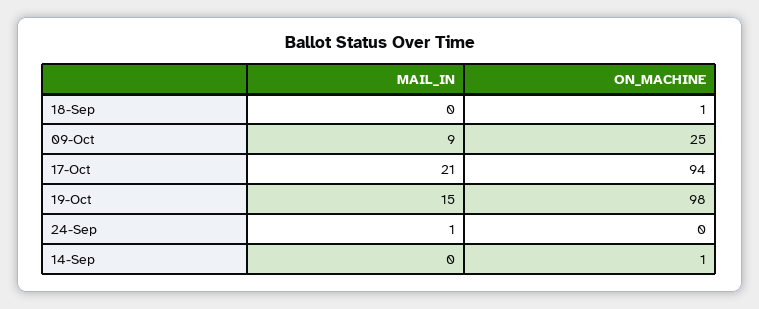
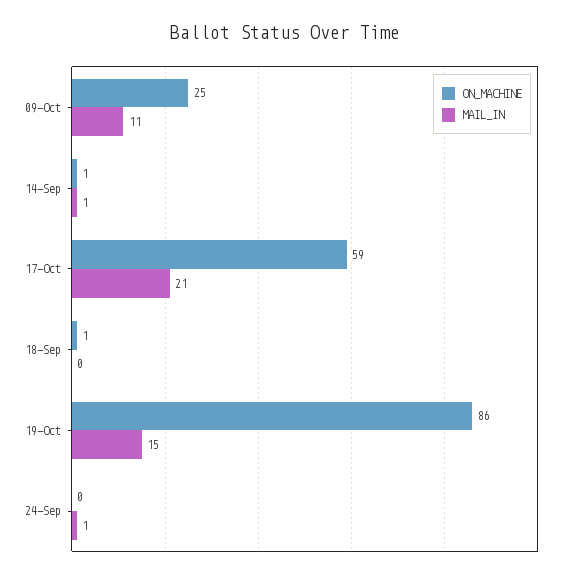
MAIL_IN, 09-Oct: 9 -> 11
ON_MACHINE, 17-Oct: 94 -> 59
ON_MACHINE, 19-Oct: 98 -> 86
MAIL_IN, 14-Sep: 0 -> 1

